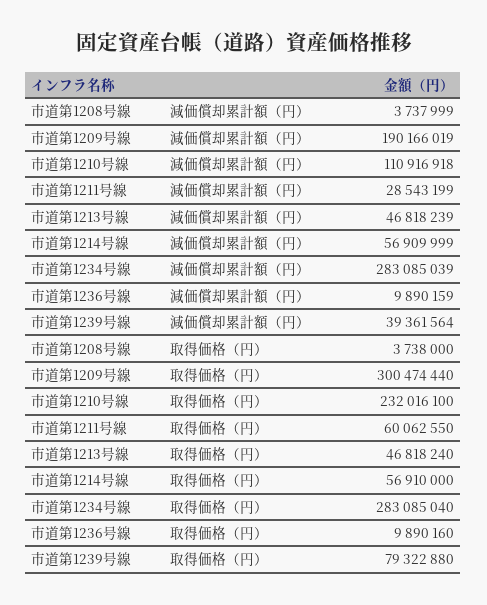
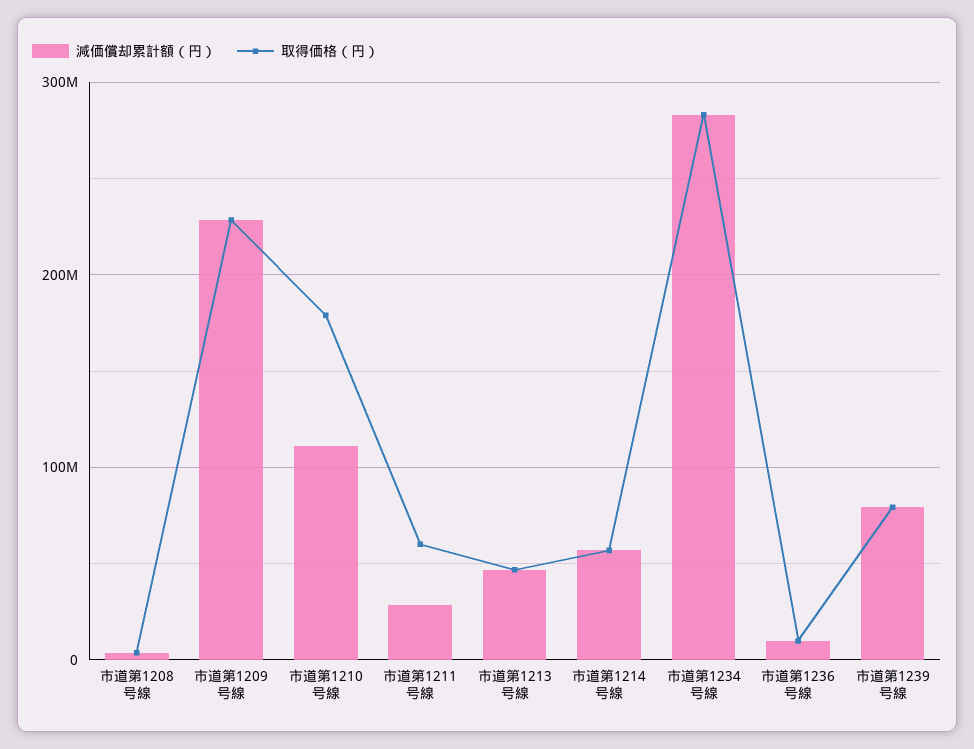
減価償却累計額（円）, 市道第1209号線: 190166019 -> 230000000
減価償却累計額（円）, 市道第1239号線: 39361564 -> 80000000
取得価格（円）, 市道第1209号線: 300474440 -> 230000000
取得価格（円）, 市道第1210号線: 232016100 -> 180000000

